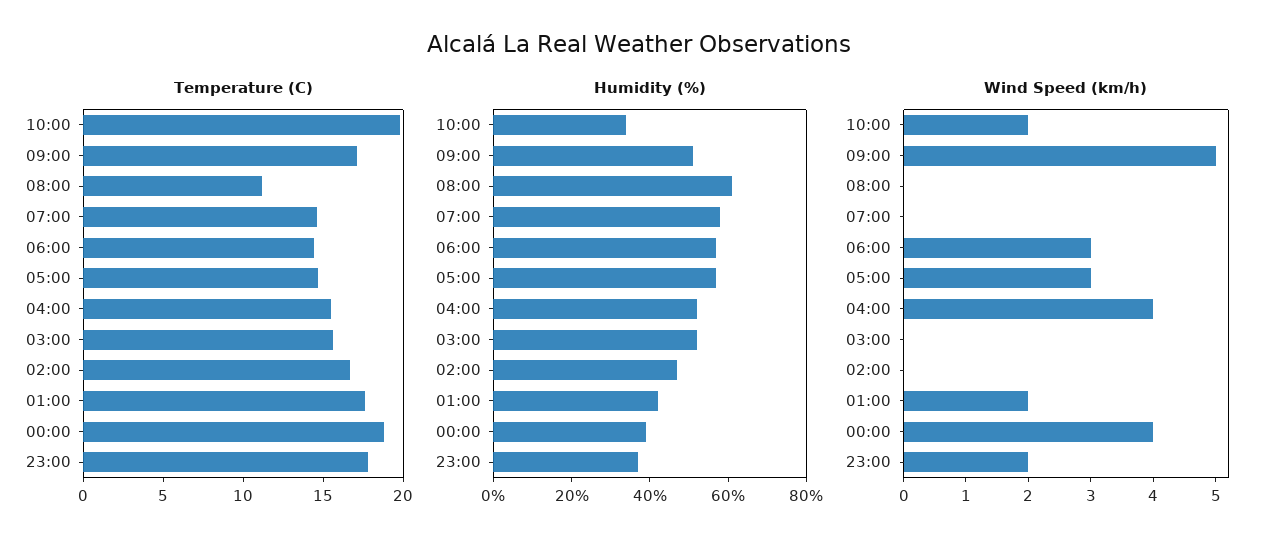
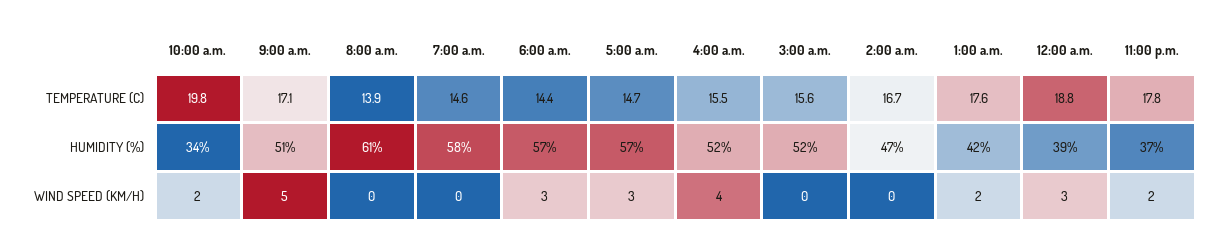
Temperature (C), 08:00: 11 -> 13.9
Wind Speed (km/h), 00:00: 4 -> 3

